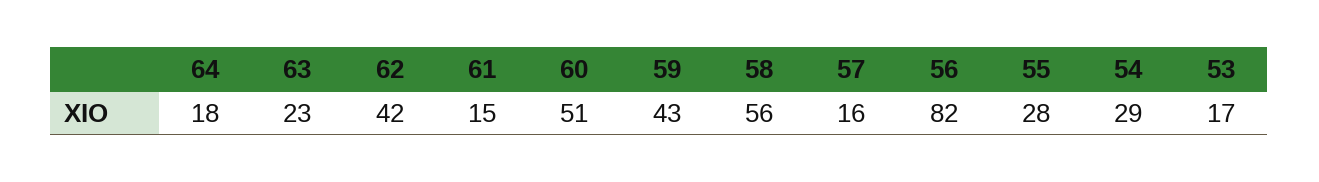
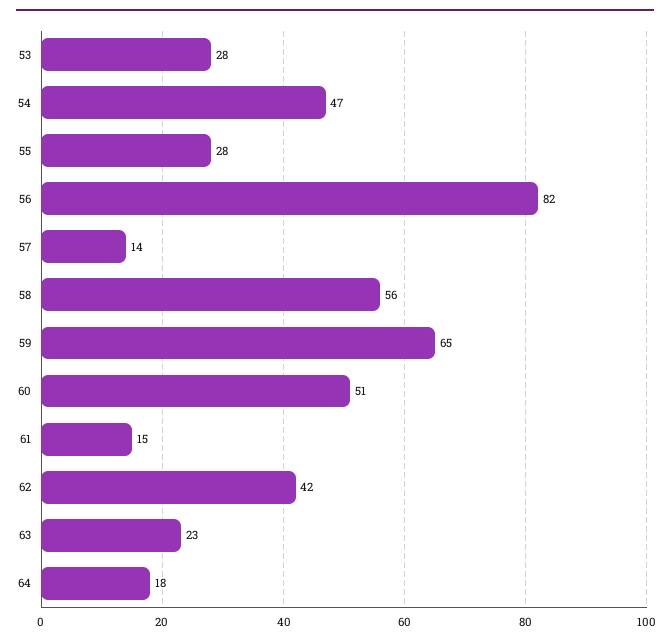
59: 43 -> 65
57: 16 -> 14
54: 29 -> 47
53: 17 -> 28

